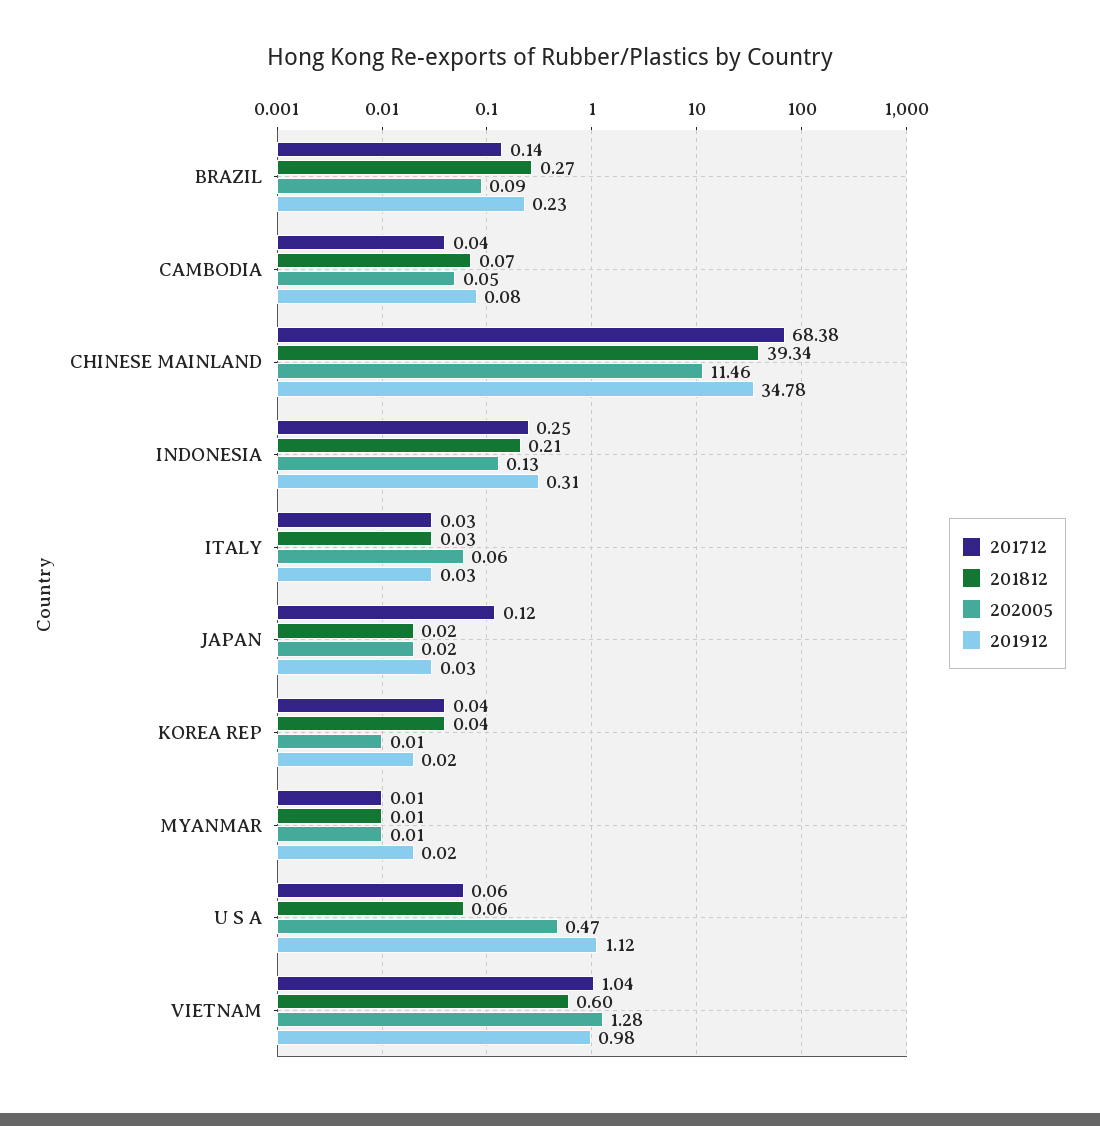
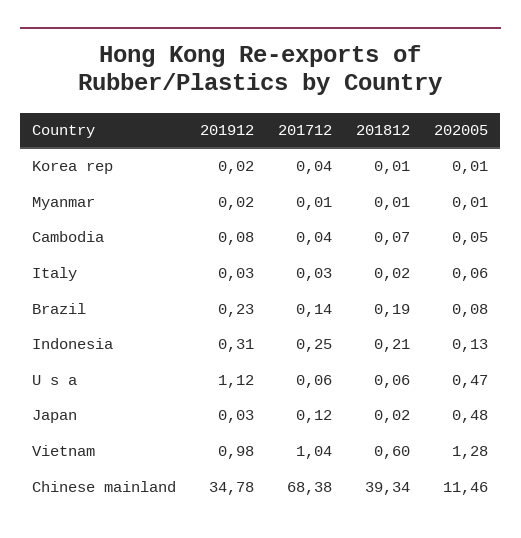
201812, BRAZIL: 0.27 -> 0.19
202005, BRAZIL: 0.09 -> 0.08
201812, ITALY: 0.03 -> 0.02
202005, JAPAN: 0.02 -> 0.48
201812, KOREA REP: 0.04 -> 0.01

